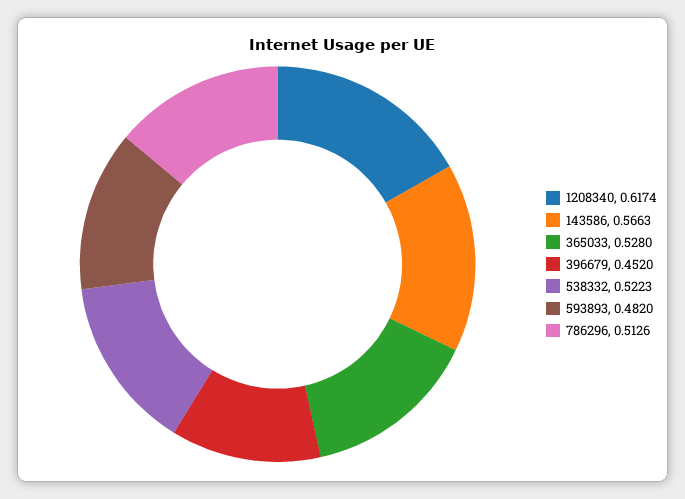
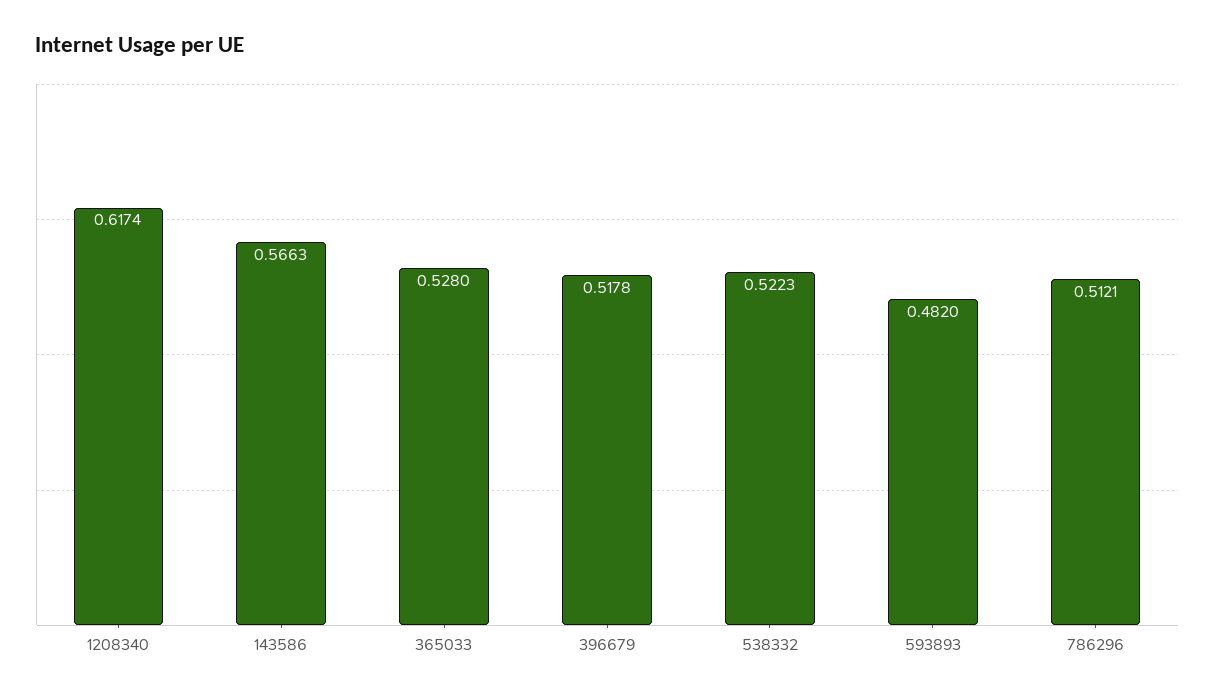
396679: 0.452 -> 0.5178
786296: 0.5126 -> 0.5121

